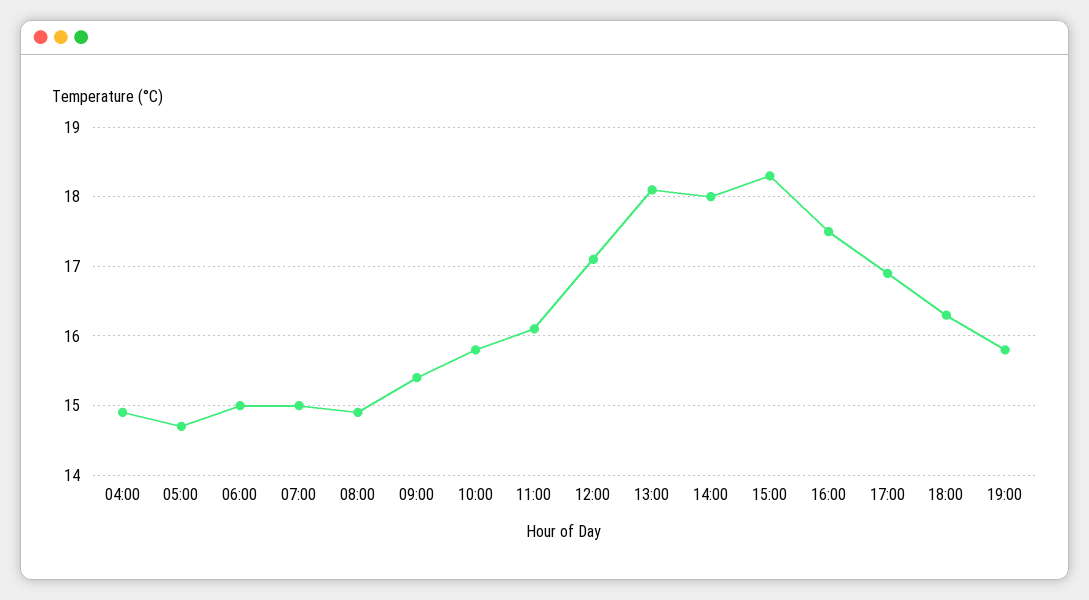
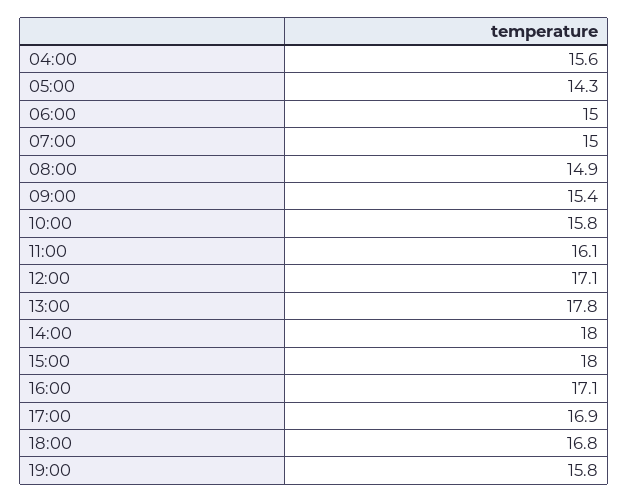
04:00: 14.9 -> 15.6
05:00: 14.7 -> 14.3
13:00: 18.1 -> 17.8
15:00: 18.3 -> 18
16:00: 17.5 -> 17.1
18:00: 16.3 -> 16.8

